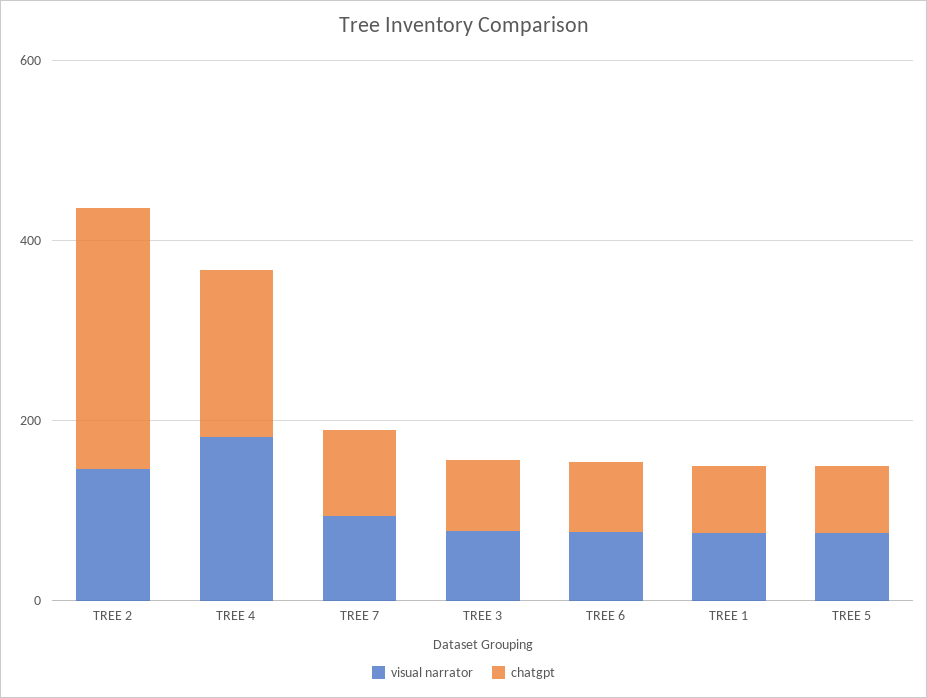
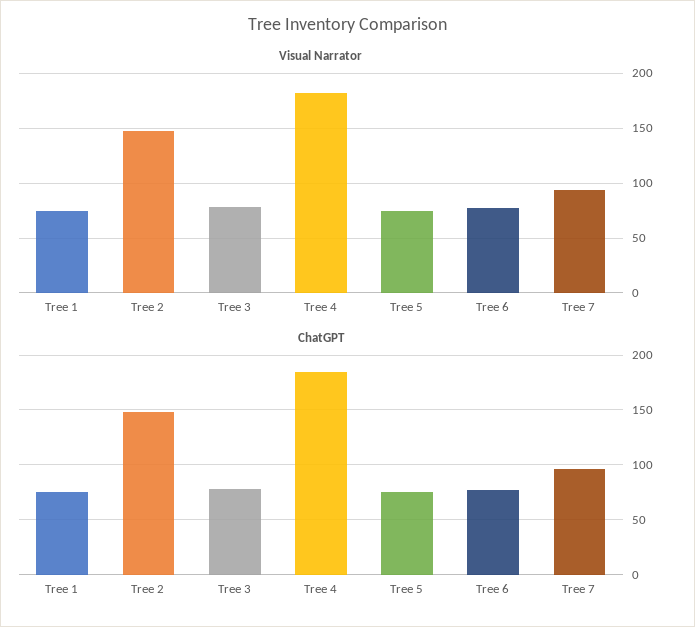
chatgpt, TREE 2: 300 -> 150

